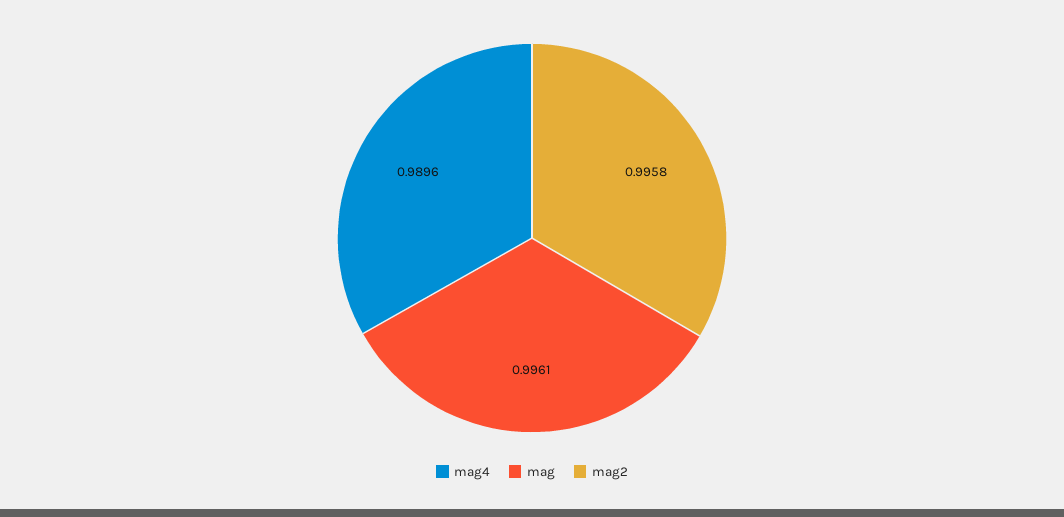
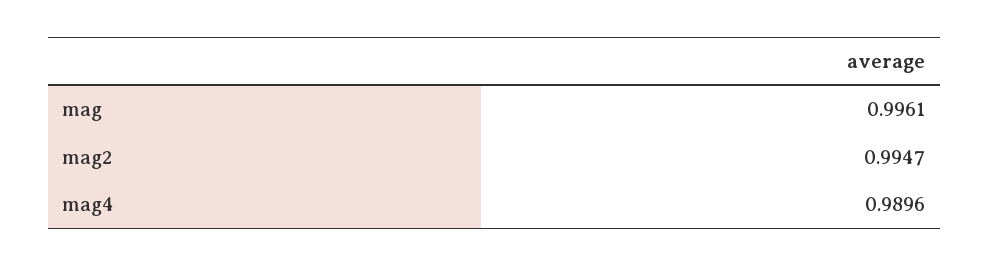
mag2: 0.9958 -> 0.9947

